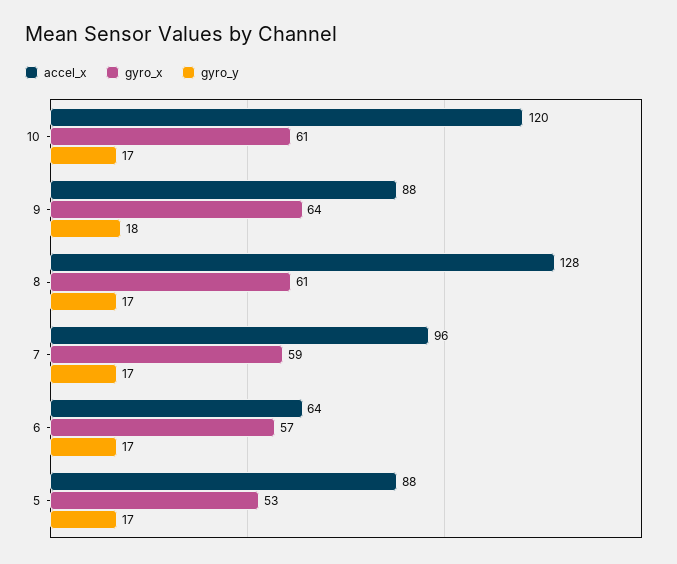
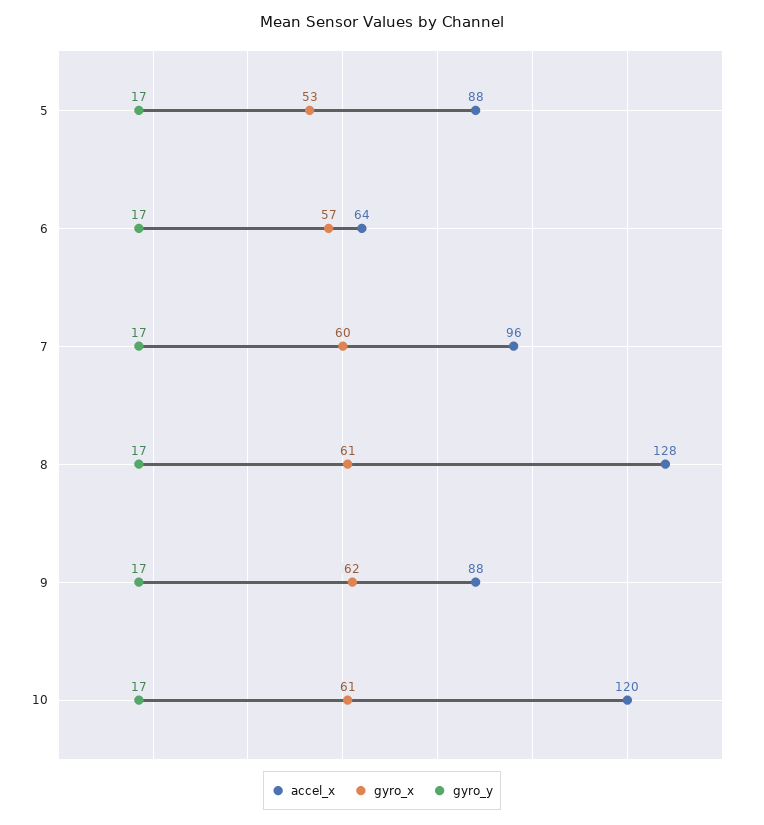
gyro_x, 9: 64 -> 62
gyro_y, 9: 18 -> 17
gyro_x, 7: 59 -> 60

